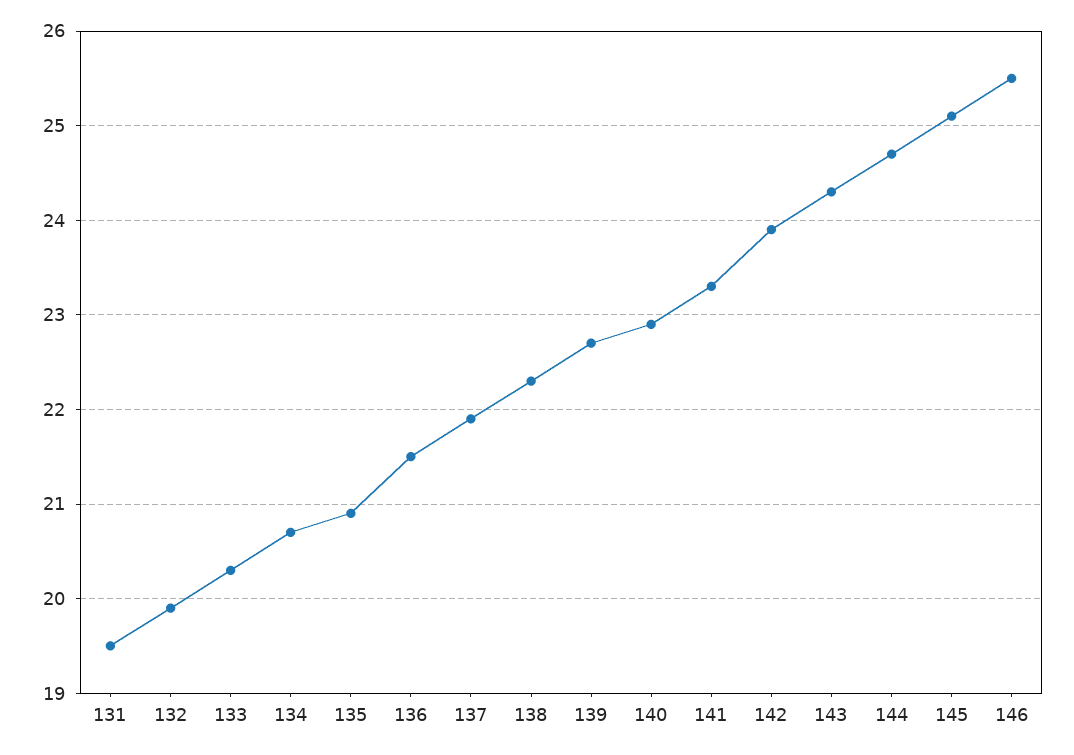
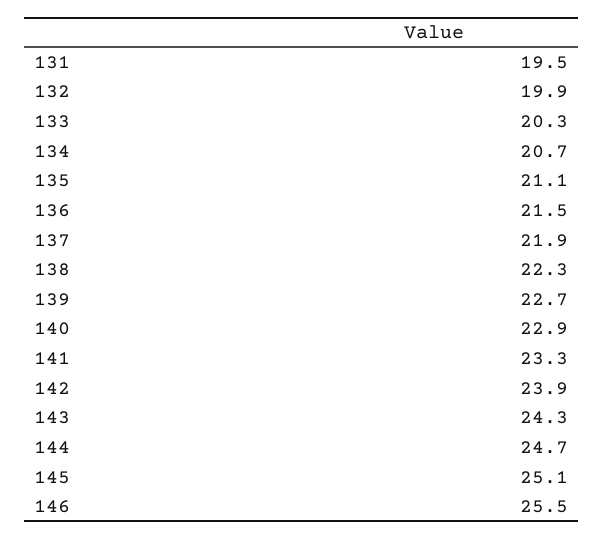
135: 20.9 -> 21.1

